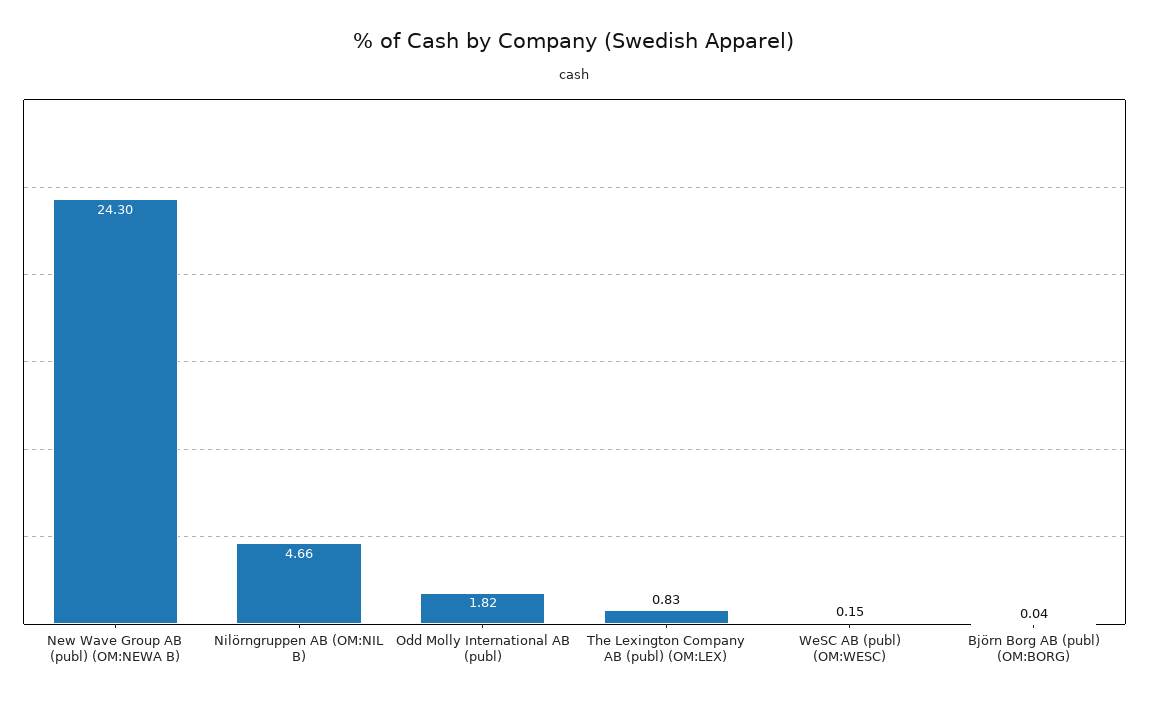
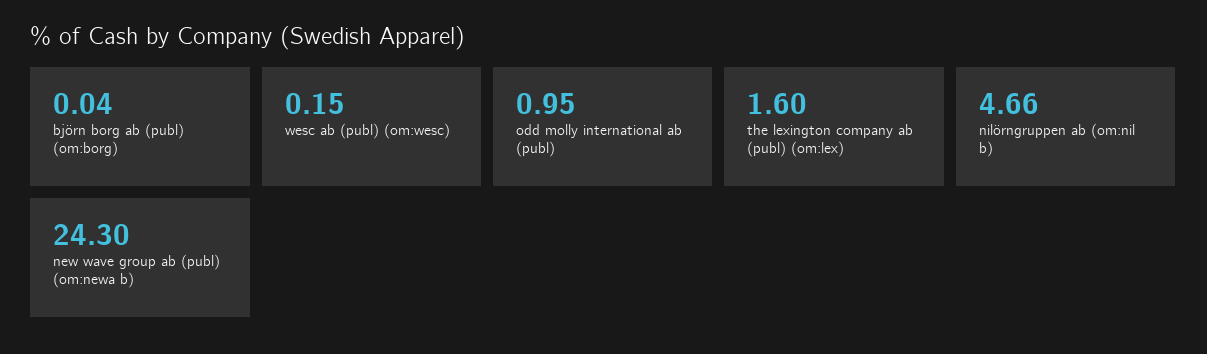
Odd Molly International AB (publ): 1.82 -> 0.95
The Lexington Company AB (publ) (OM:LEX): 0.83 -> 1.6

